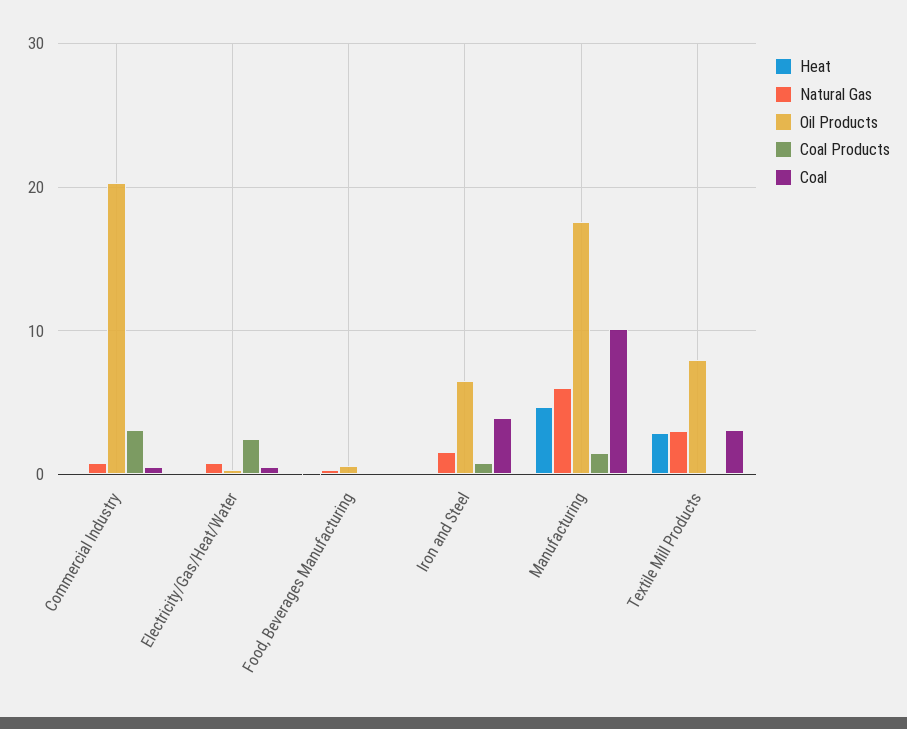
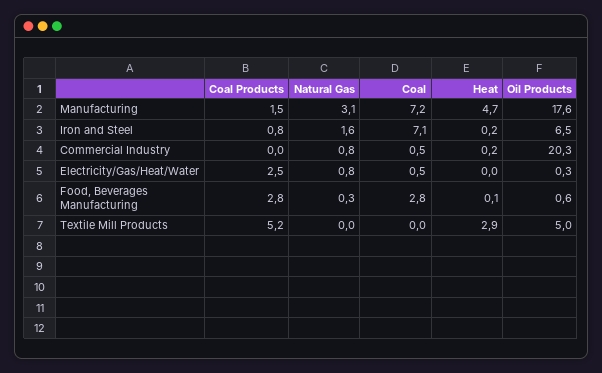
Coal Products, Commercial Industry: 3 -> 0
Coal Products, Food, Beverages Manufacturing: 0 -> 2.8
Coal, Food, Beverages Manufacturing: 0 -> 2.8
Coal, Iron and Steel: 4 -> 7.1
Natural Gas, Manufacturing: 6 -> 3.1
Coal, Manufacturing: 10 -> 7.2
Natural Gas, Textile Mill Products: 3 -> 0
Oil Products, Textile Mill Products: 8 -> 5
Coal Products, Textile Mill Products: 0 -> 5.2
Coal, Textile Mill Products: 3 -> 0

